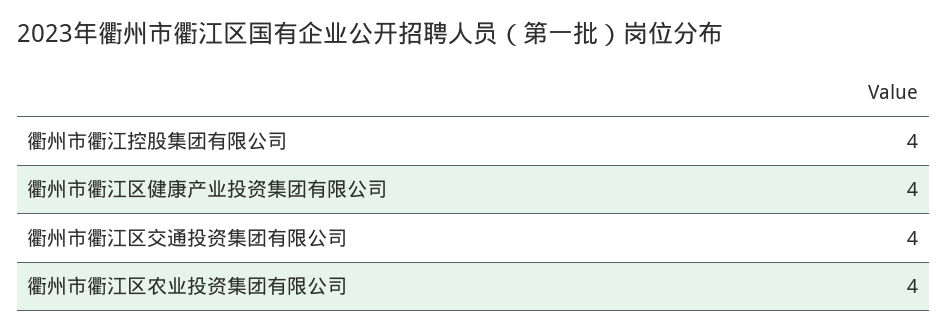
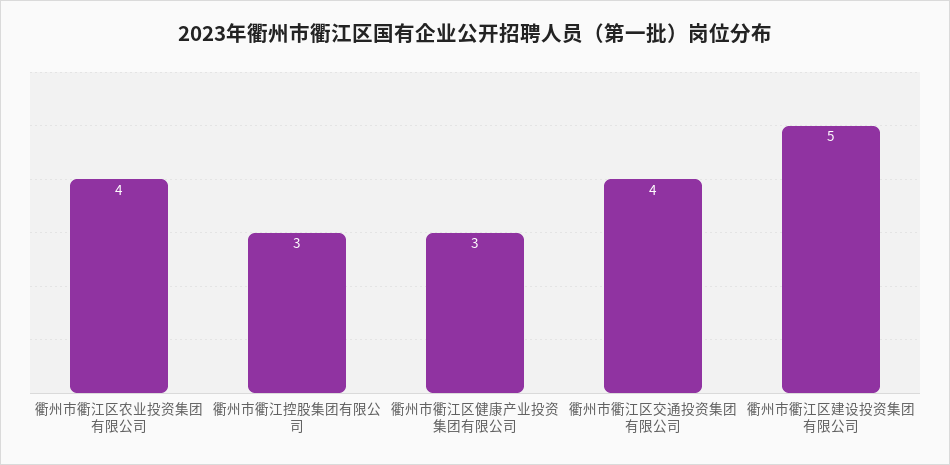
衢州市衢江控股集团有限公司: 4 -> 3
衢州市衢江区健康产业投资集团有限公司: 4 -> 3
衢州市衢江区建设投资集团有限公司: none -> 5

